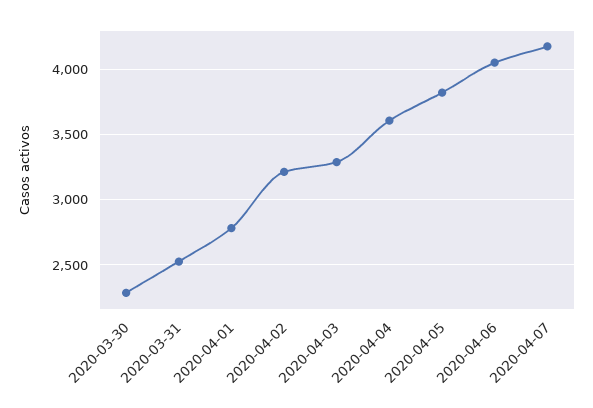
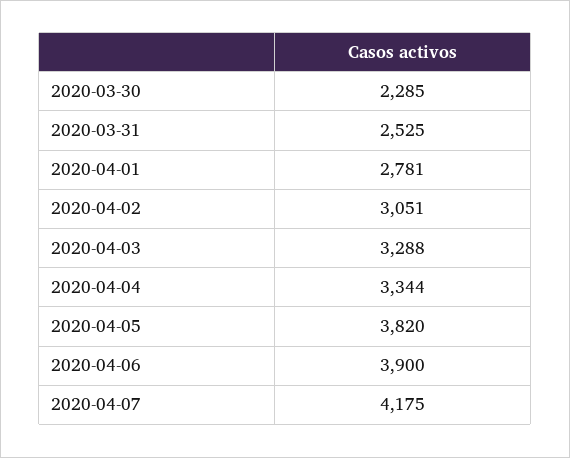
2020-04-02: 3200 -> 3051
2020-04-04: 3600 -> 3344
2020-04-06: 4050 -> 3900

